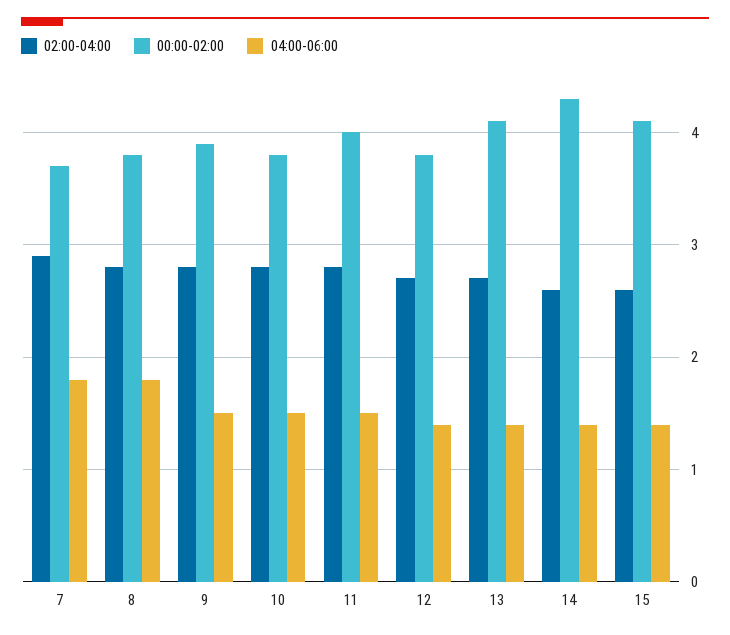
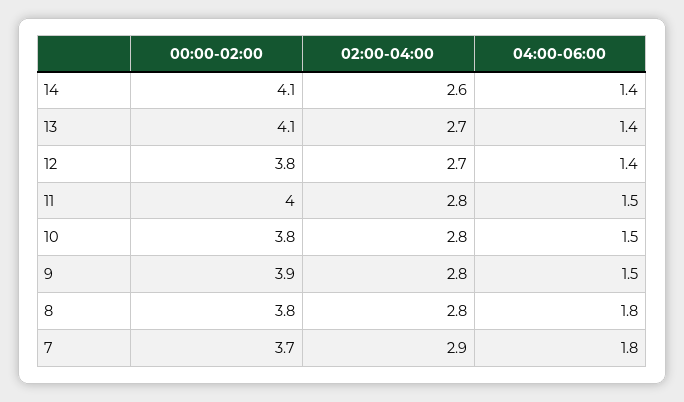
00:00-02:00, 14: 4.3 -> 4.1
02:00-04:00, 15: 2.6 -> none
00:00-02:00, 15: 4.1 -> none
04:00-06:00, 15: 1.4 -> none

